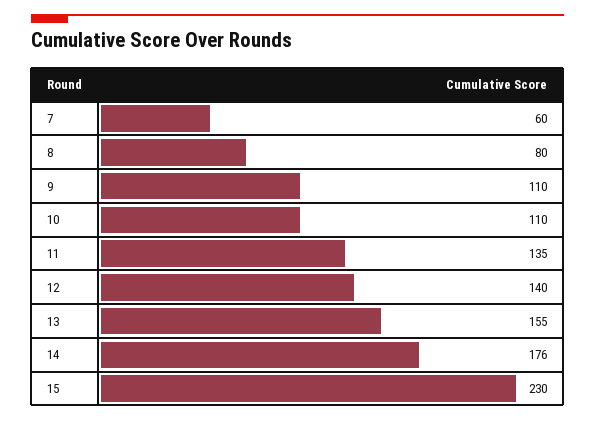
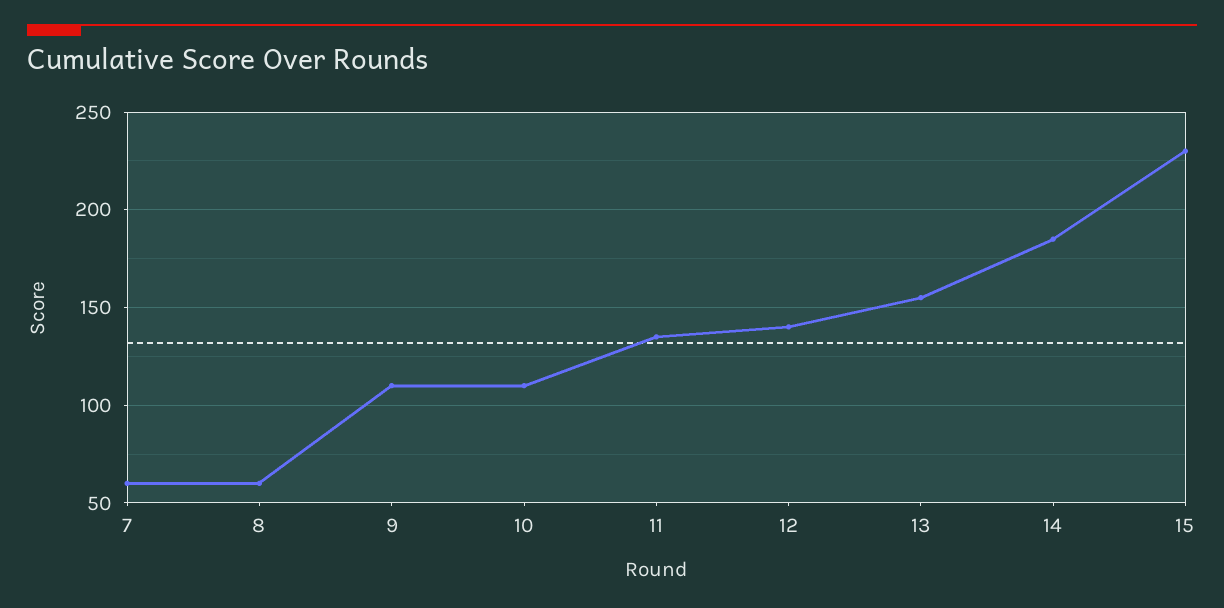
8: 80 -> 60
14: 176 -> 185

